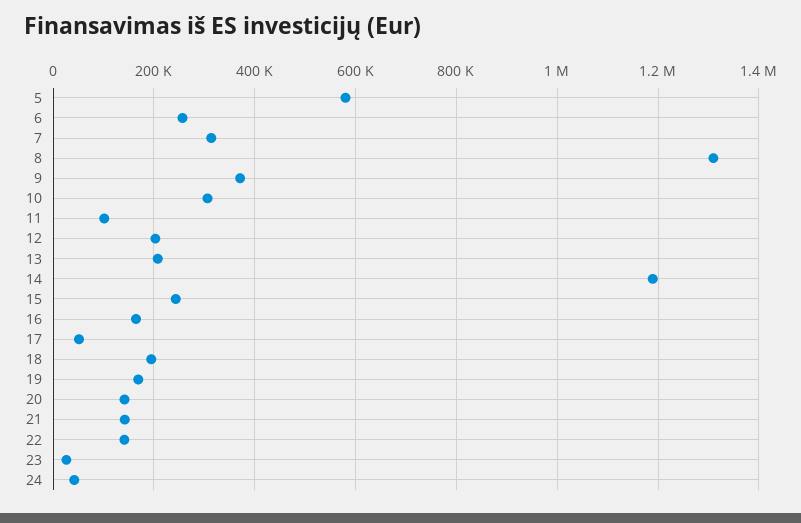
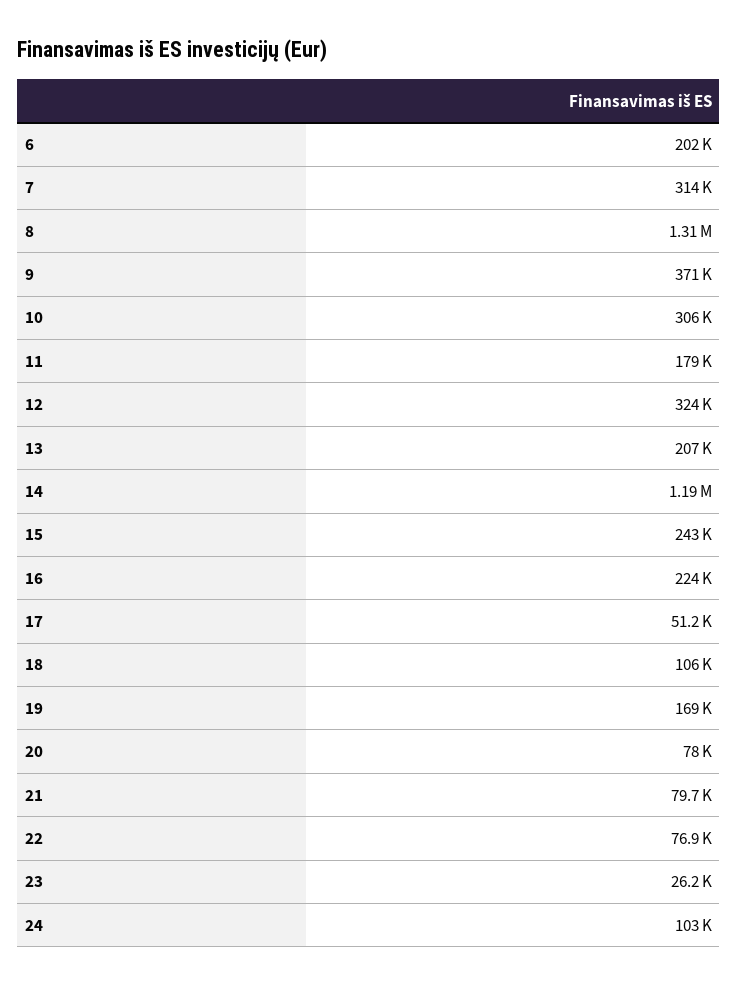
5: 580000 -> none
6: 260000 -> 202000
11: 100000 -> 179000
12: 200000 -> 324000
16: 160000 -> 224000
18: 200000 -> 106000
20: 140000 -> 78000
21: 140000 -> 79700
22: 140000 -> 76900
24: 40000 -> 103000

